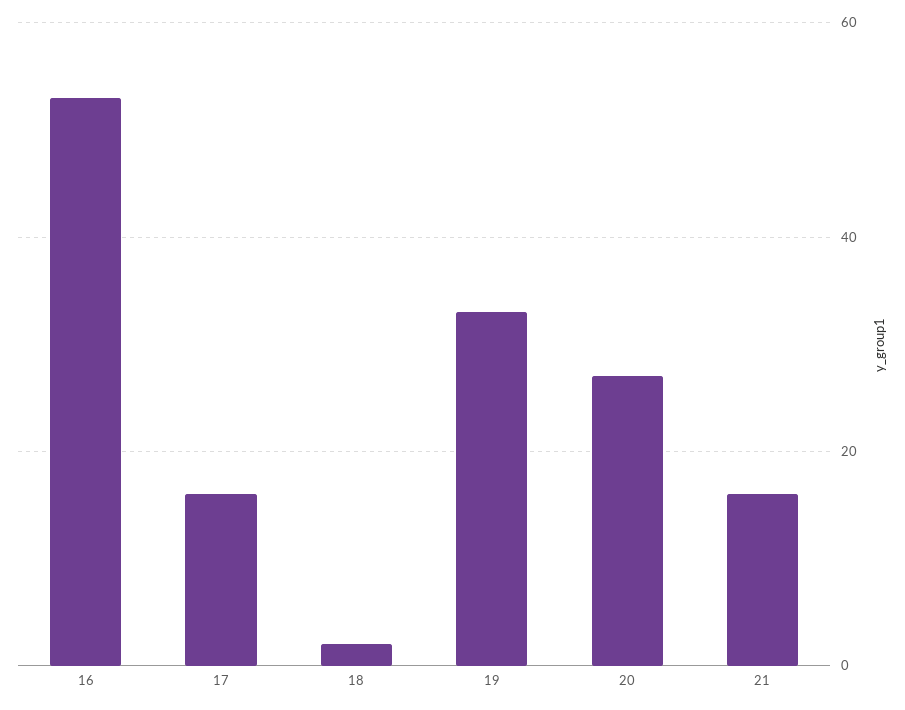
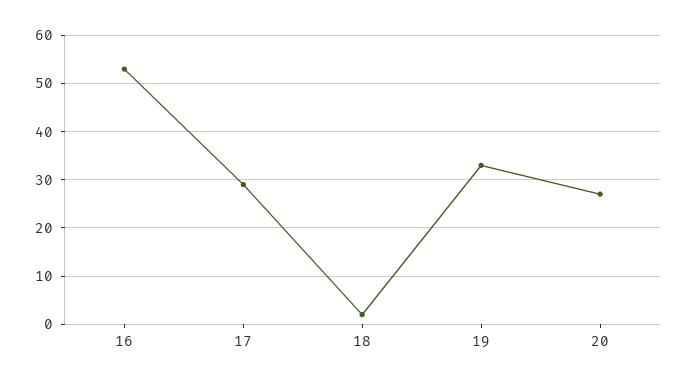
17: 15 -> 30
21: 15 -> none

